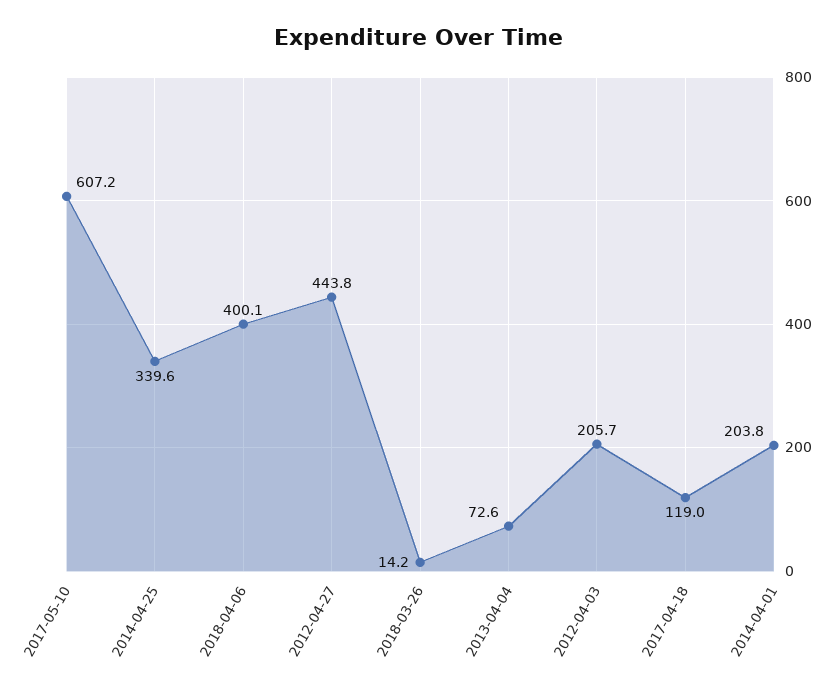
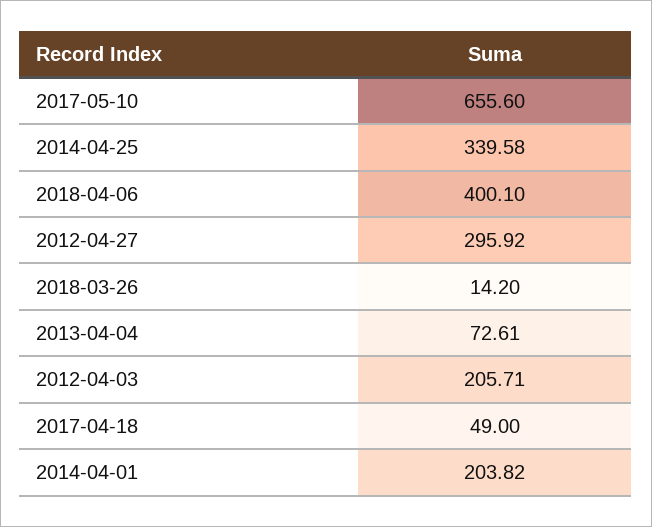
2017-05-10: 607.2 -> 655.6
2012-04-27: 443.8 -> 295.92
2017-04-18: 119 -> 49

